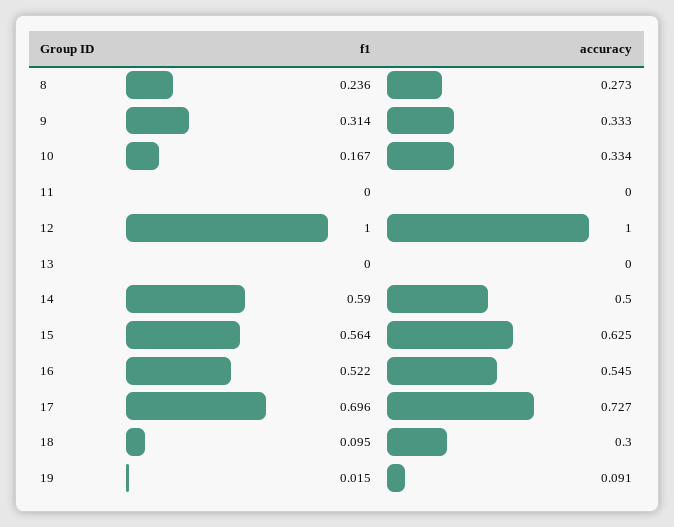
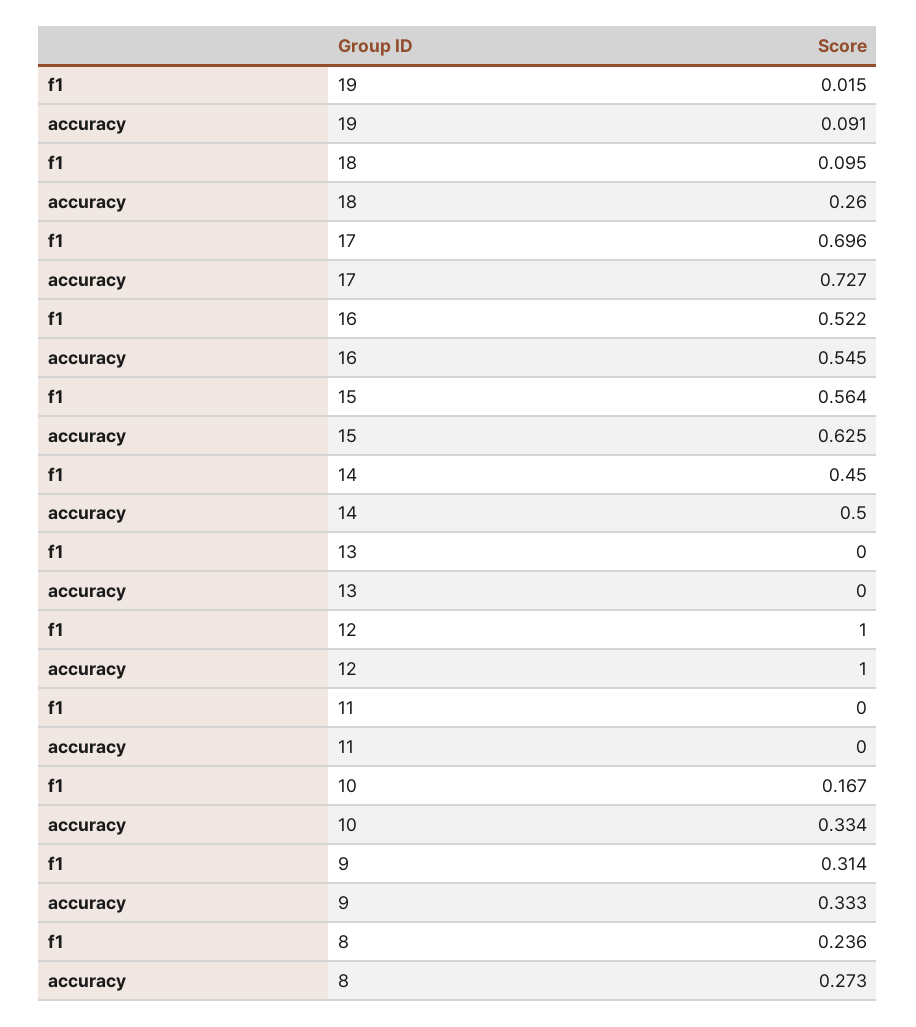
f1, 14: 0.59 -> 0.45
accuracy, 18: 0.3 -> 0.26

